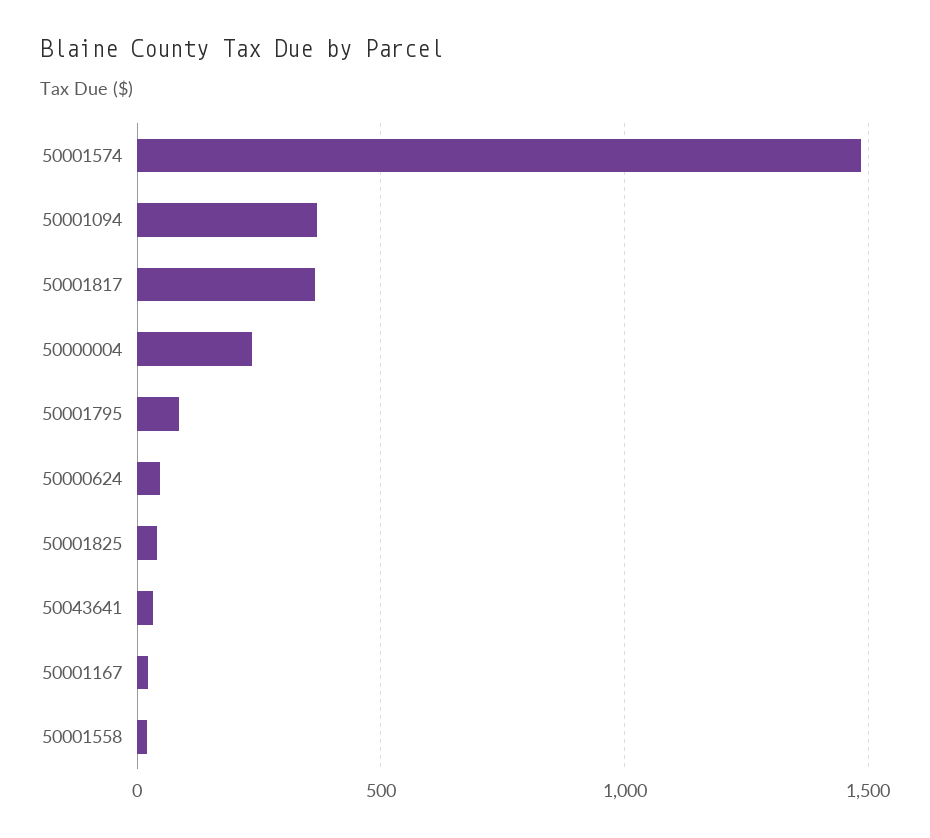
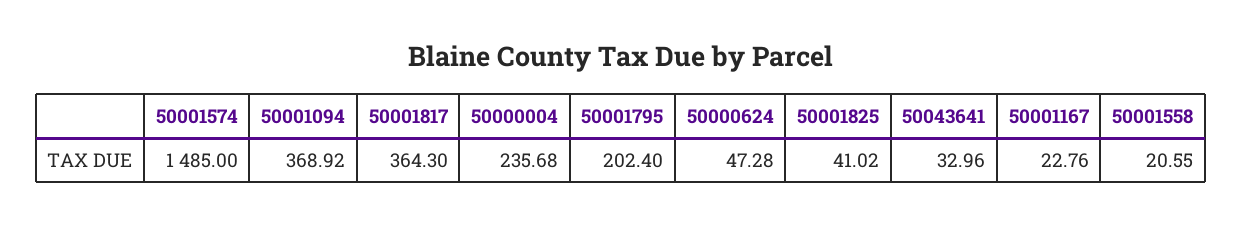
50001795: 100 -> 202.4

